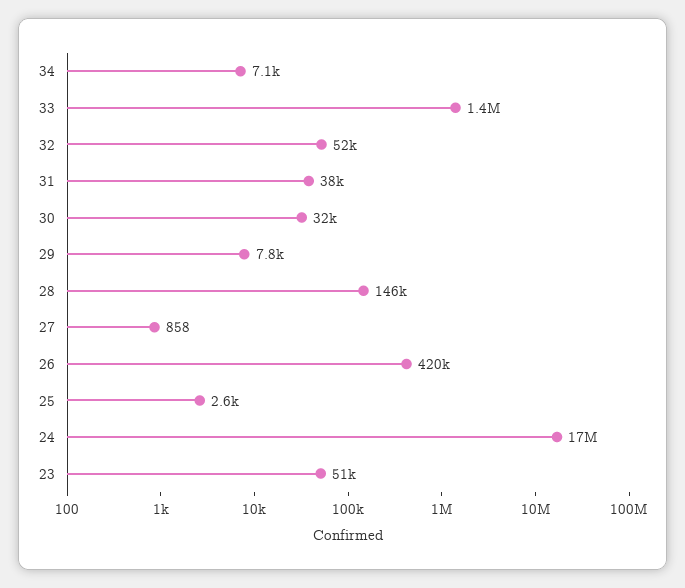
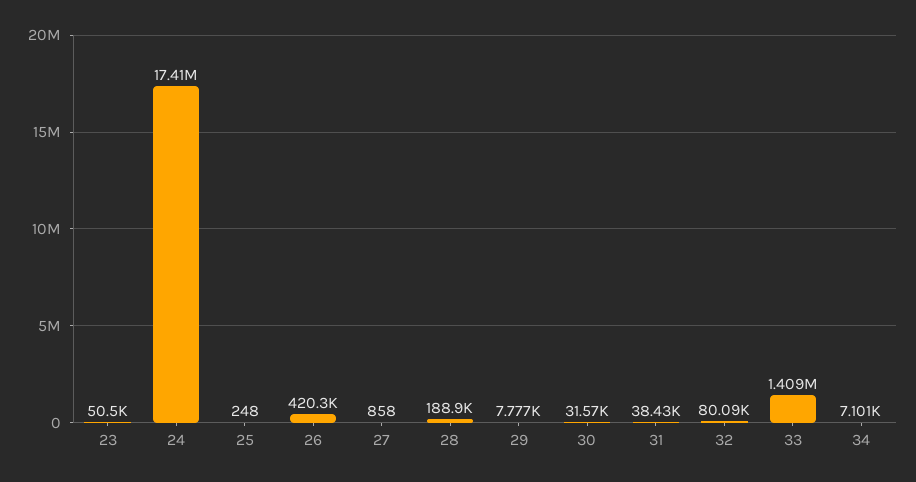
32: 52000 -> 80090
28: 146000 -> 188900
25: 2600 -> 248

